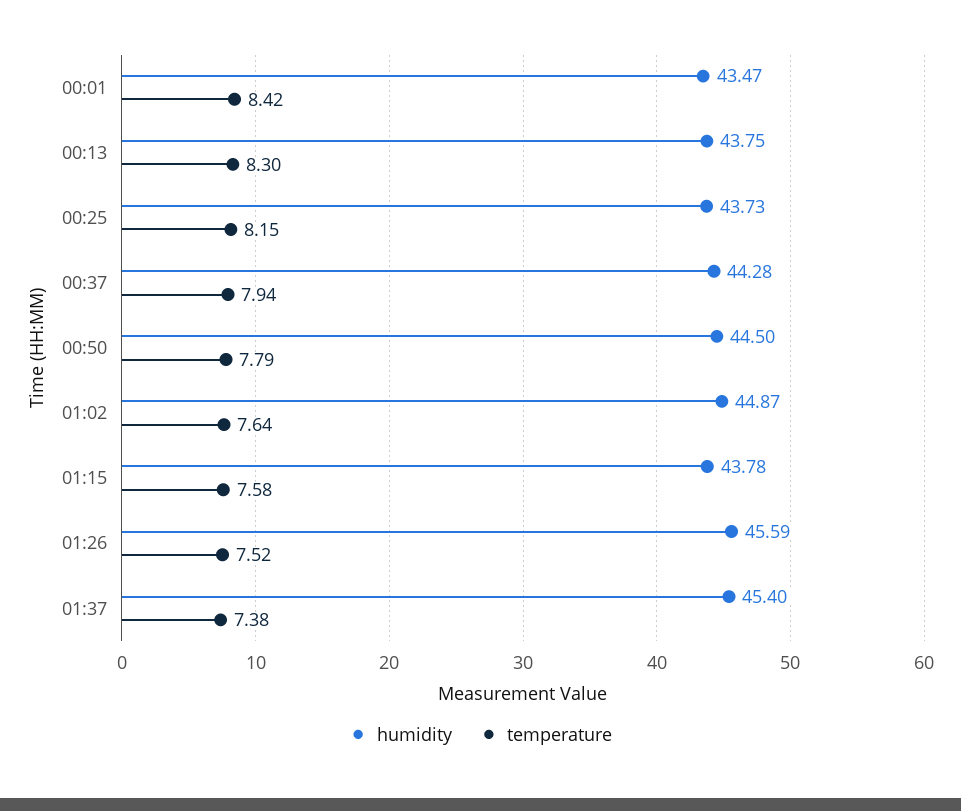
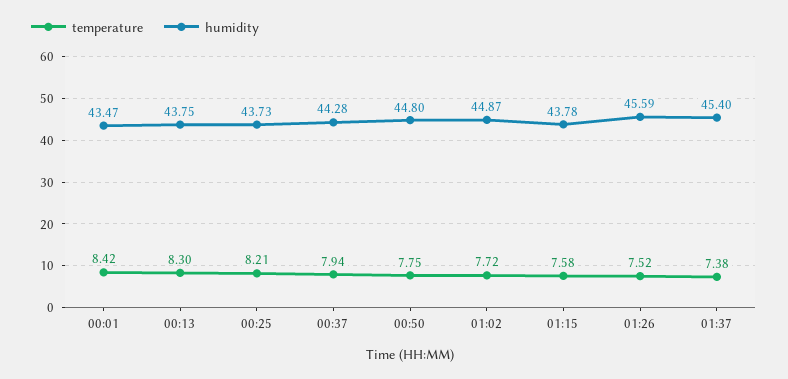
temperature, 00:25: 8.15 -> 8.21
humidity, 00:50: 44.5 -> 44.8
temperature, 00:50: 7.79 -> 7.75
temperature, 01:02: 7.64 -> 7.72

